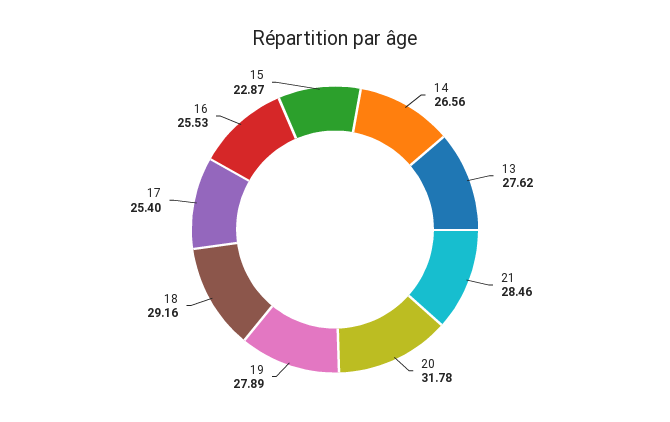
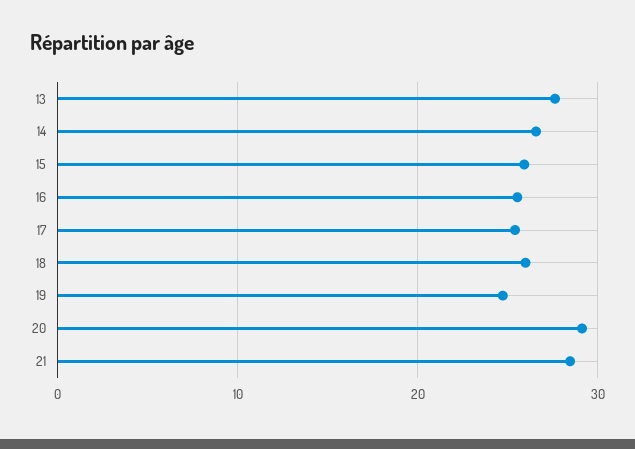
20: 31.78 -> 29
19: 27.89 -> 25
18: 29.16 -> 26
15: 22.87 -> 26

